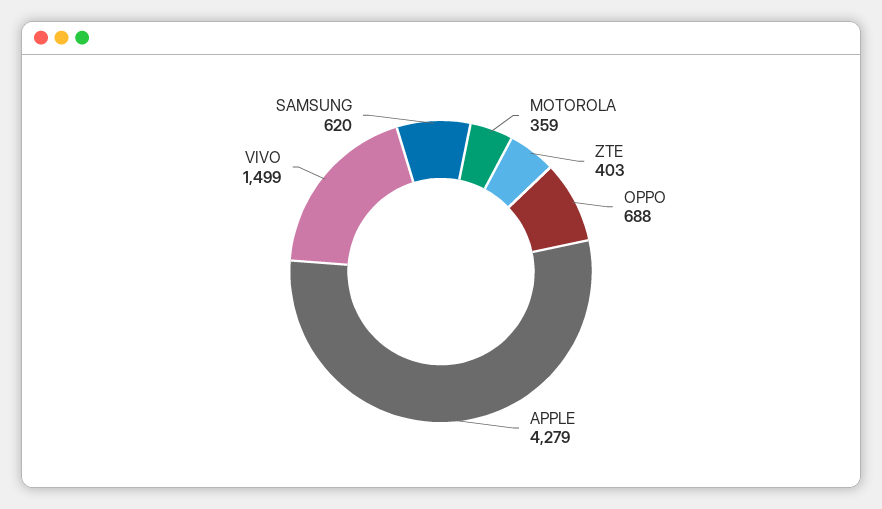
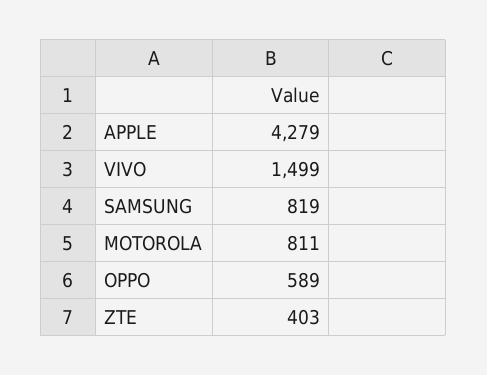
MOTOROLA: 359 -> 811
OPPO: 688 -> 589
SAMSUNG: 620 -> 819

